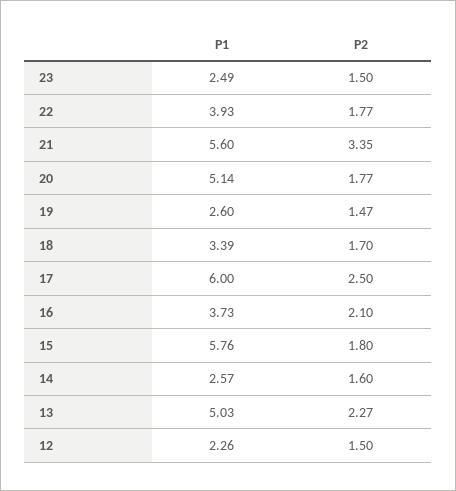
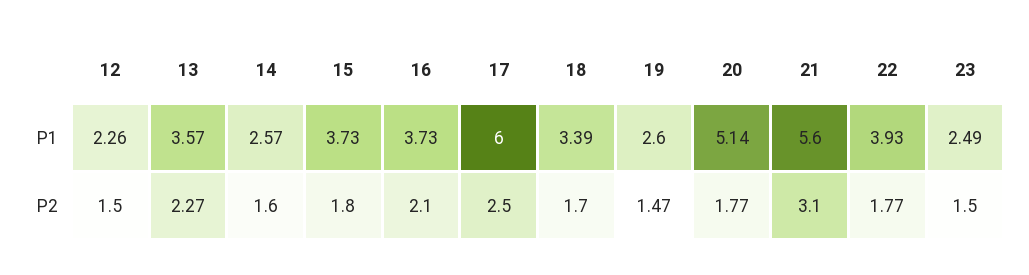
P2, 21: 3.35 -> 3.1
P1, 15: 5.76 -> 3.73
P1, 13: 5.03 -> 3.57

